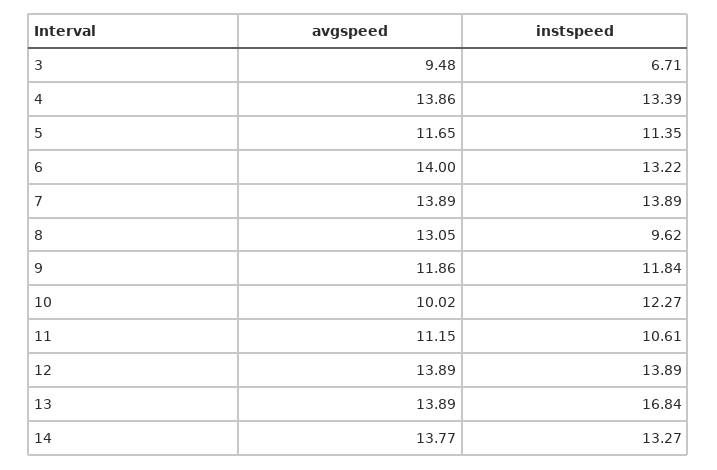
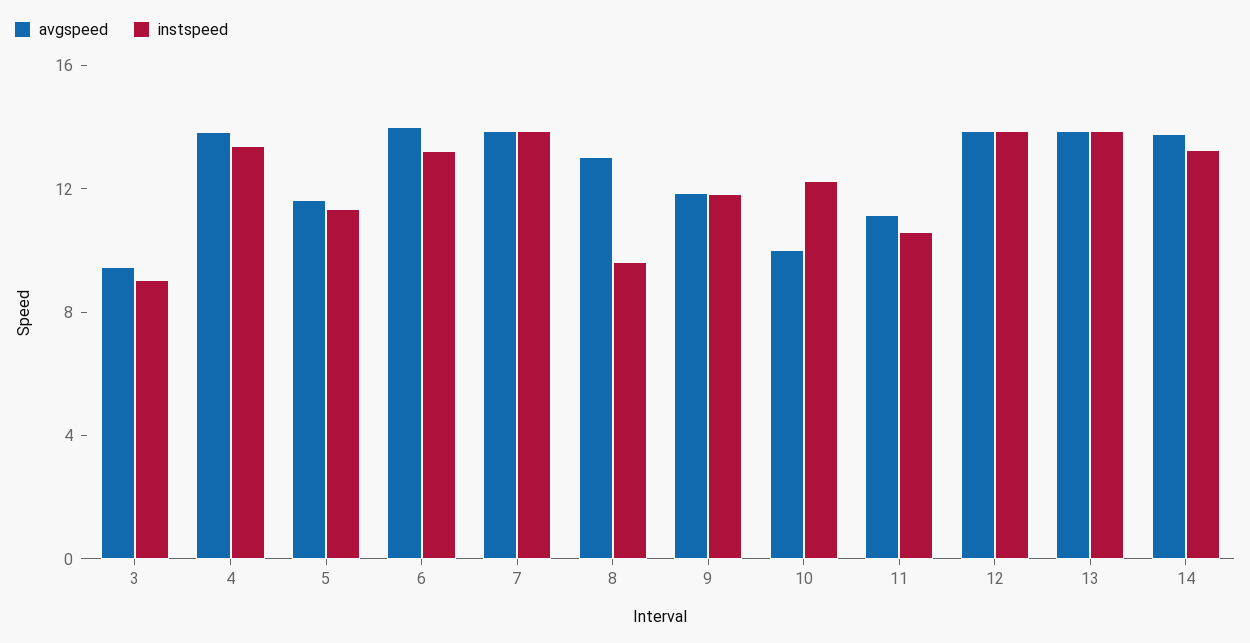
instspeed, 3: 6.71 -> 9
instspeed, 13: 16.84 -> 14

